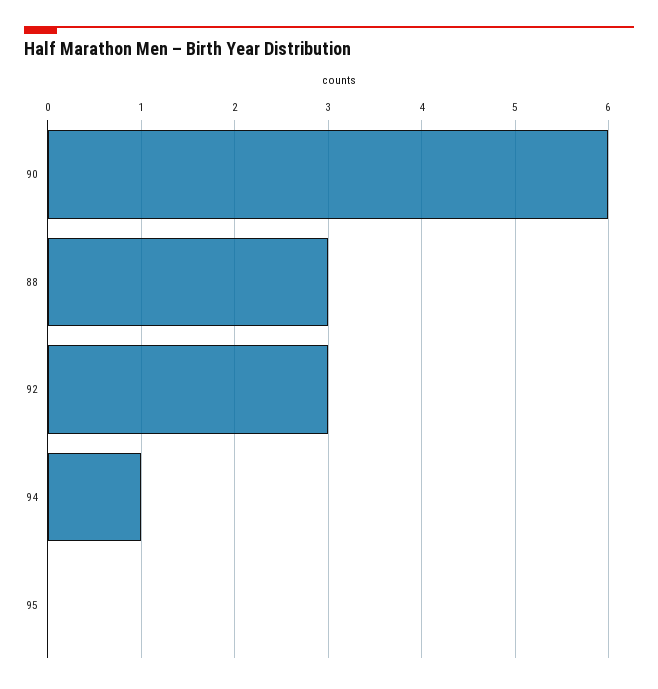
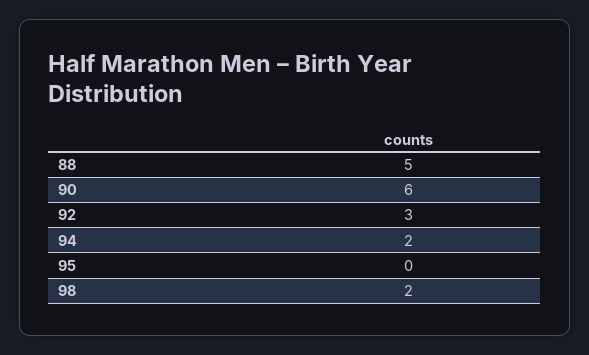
88: 3 -> 5
94: 1 -> 2
98: none -> 2

